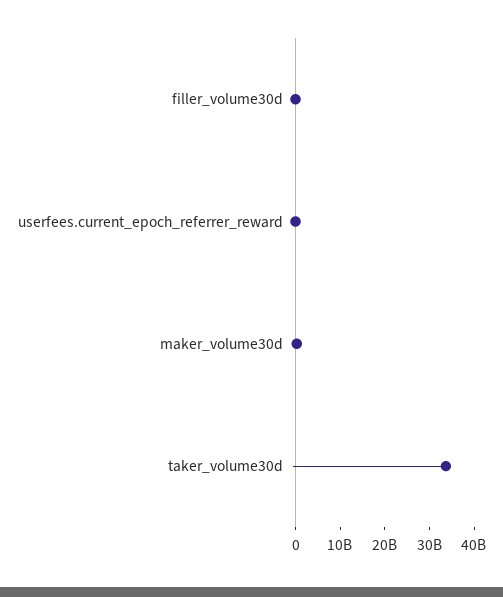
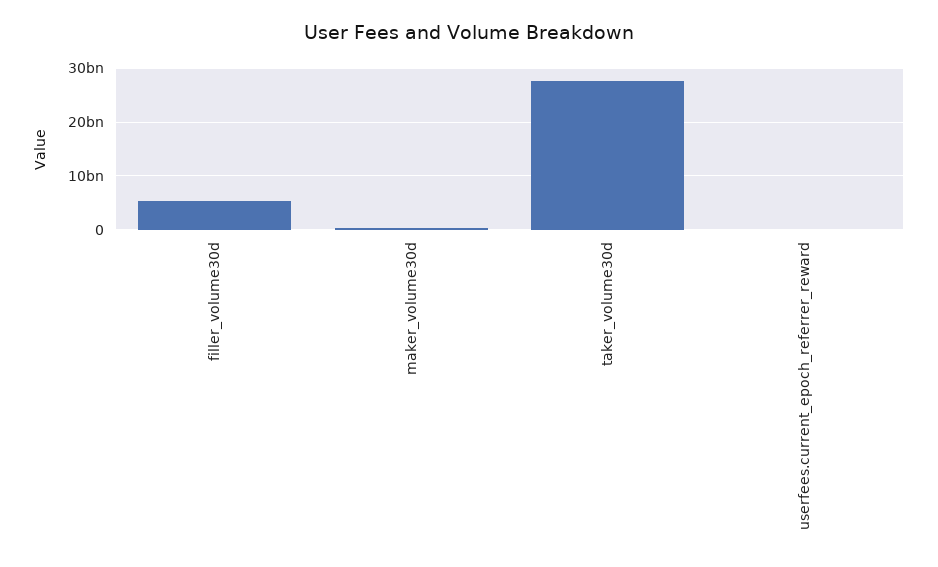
filler_volume30d: 0 -> 6000000000
taker_volume30d: 34000000000 -> 28000000000

